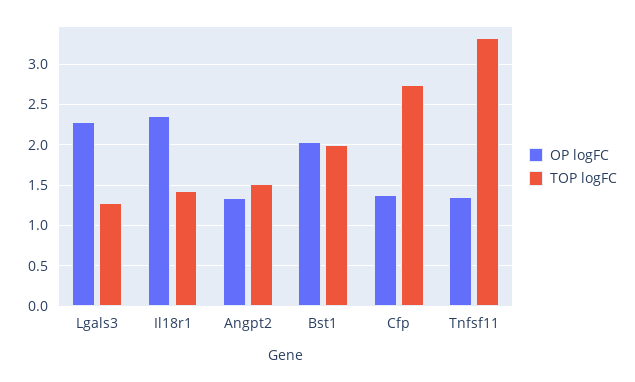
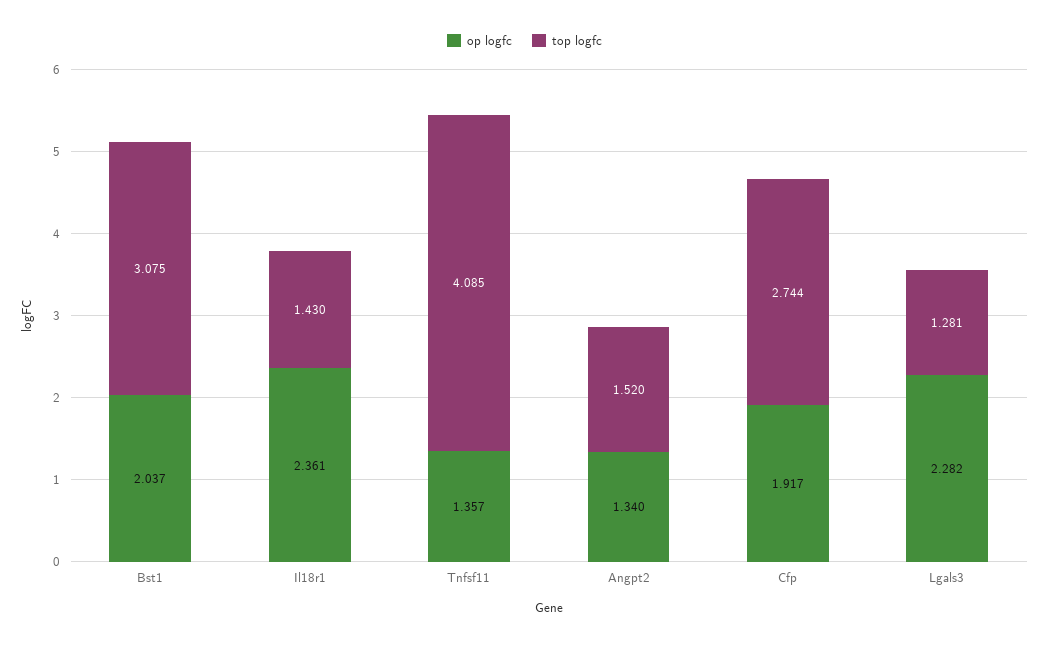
TOP logFC, Bst1: 2 -> 3.075
OP logFC, Cfp: 1.4 -> 1.917
TOP logFC, Tnfsf11: 3.3 -> 4.085

